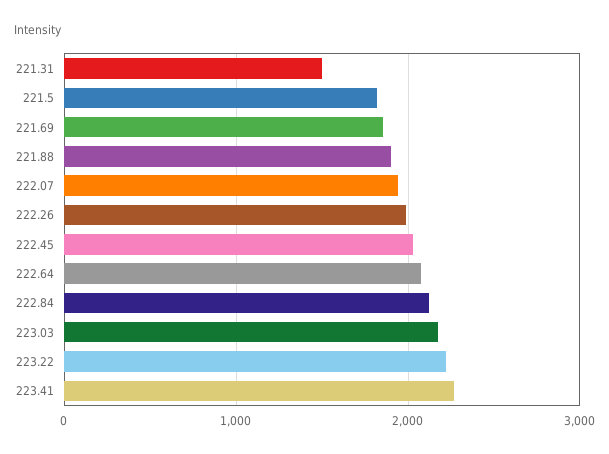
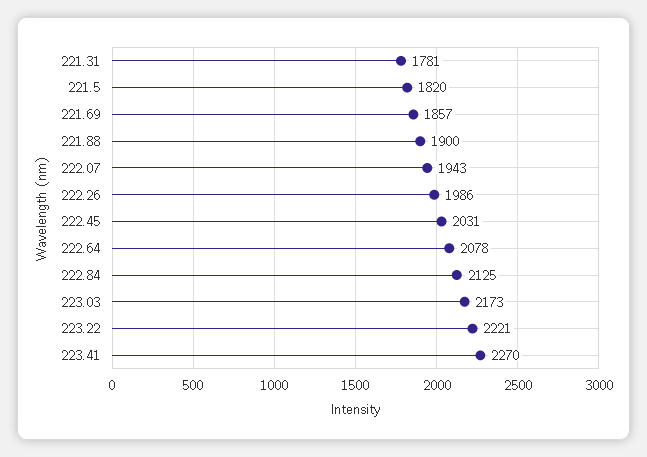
221.31: 1500 -> 1781

